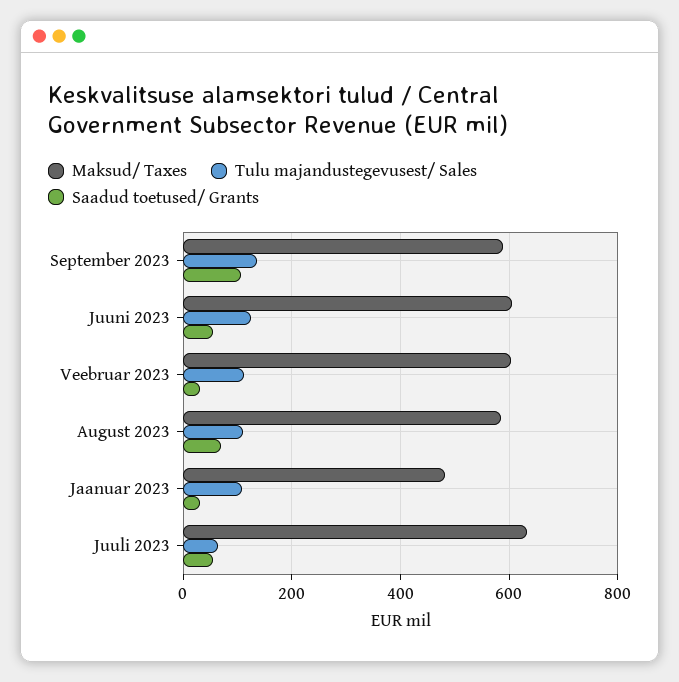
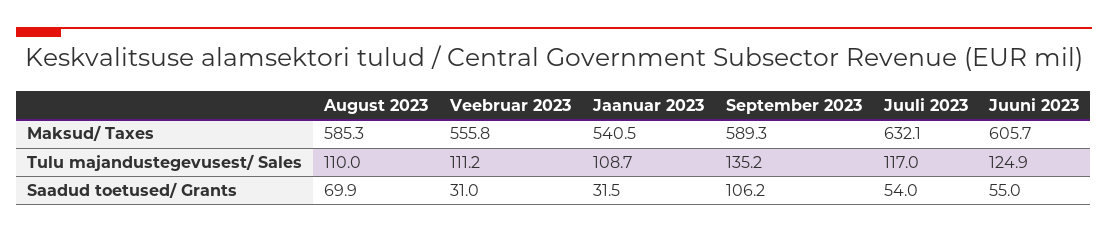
Maksud/ Taxes, Veebruar 2023: 600 -> 555.8
Maksud/ Taxes, Jaanuar 2023: 480 -> 540.5
Tulu majandustegevusest/ Sales, Juuli 2023: 60 -> 117

